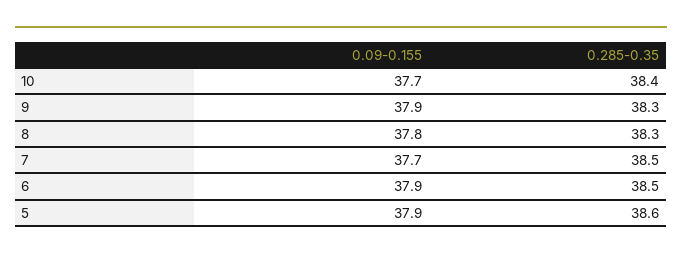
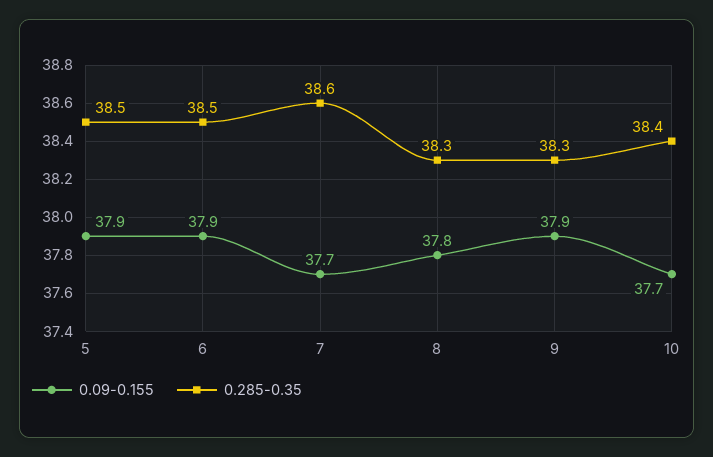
0.285-0.35, 7: 38.5 -> 38.6
0.285-0.35, 5: 38.6 -> 38.5

